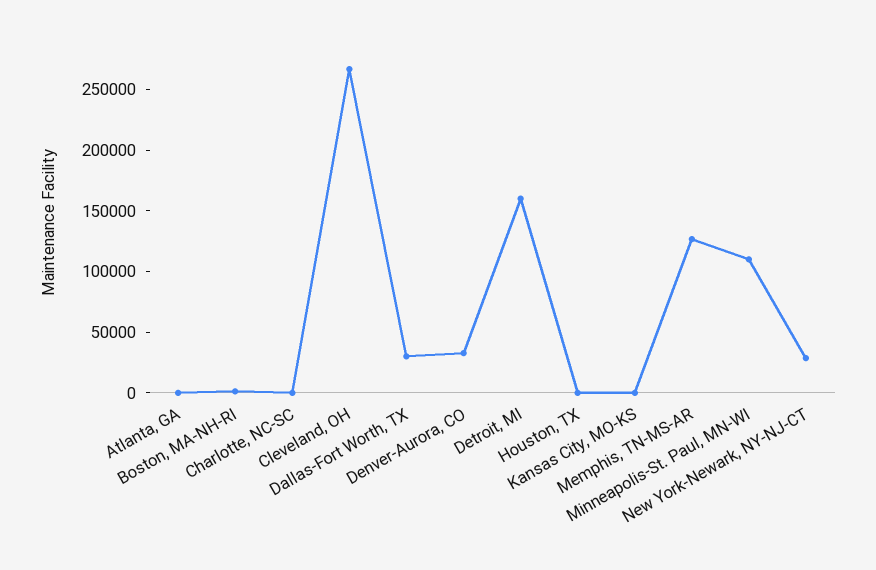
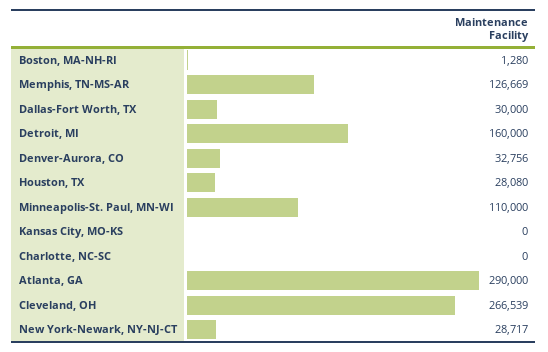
Atlanta, GA: 0 -> 290000
Houston, TX: 0 -> 28080

